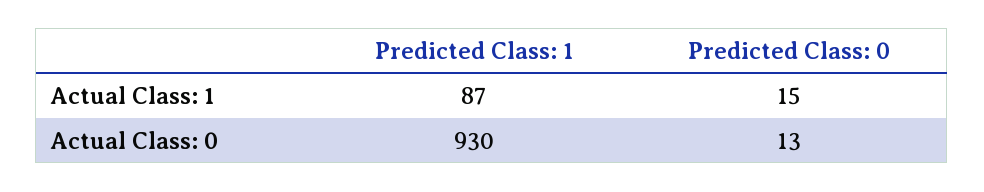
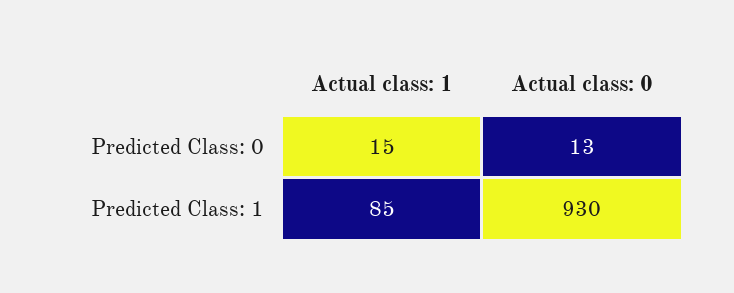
Predicted Class: 1, Actual Class: 1: 87 -> 85

